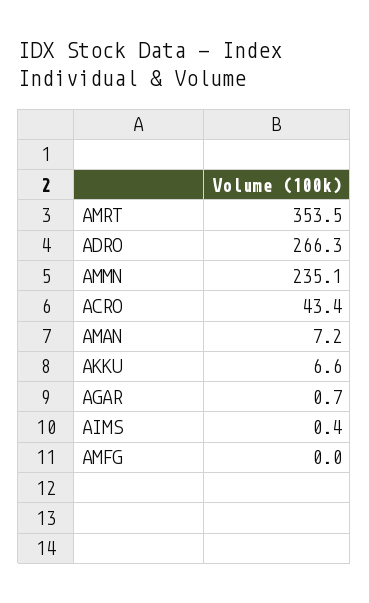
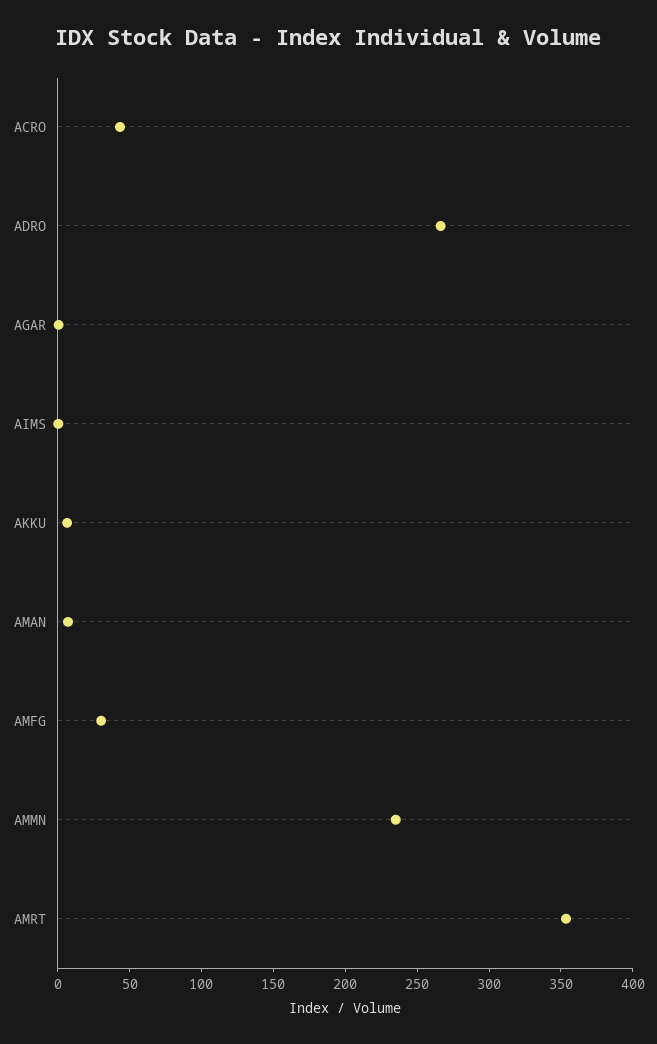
AMFG: 0 -> 30

